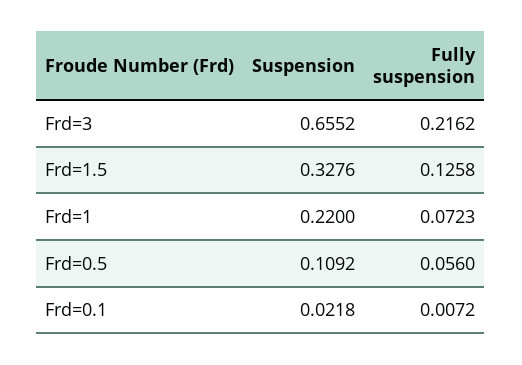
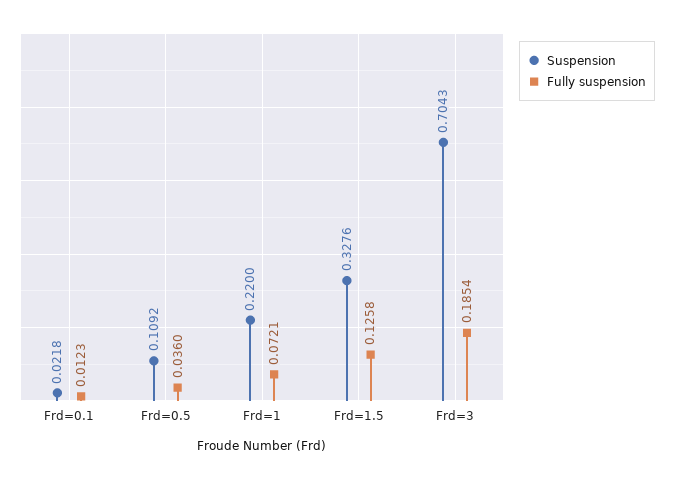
Suspension, Frd=3: 0.6552 -> 0.7043
Fully suspension, Frd=3: 0.2162 -> 0.1854
Fully suspension, Frd=1: 0.0723 -> 0.0721
Fully suspension, Frd=0.5: 0.056 -> 0.036
Fully suspension, Frd=0.1: 0.0072 -> 0.0123

